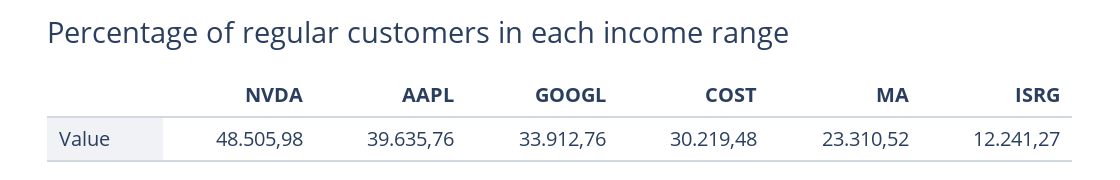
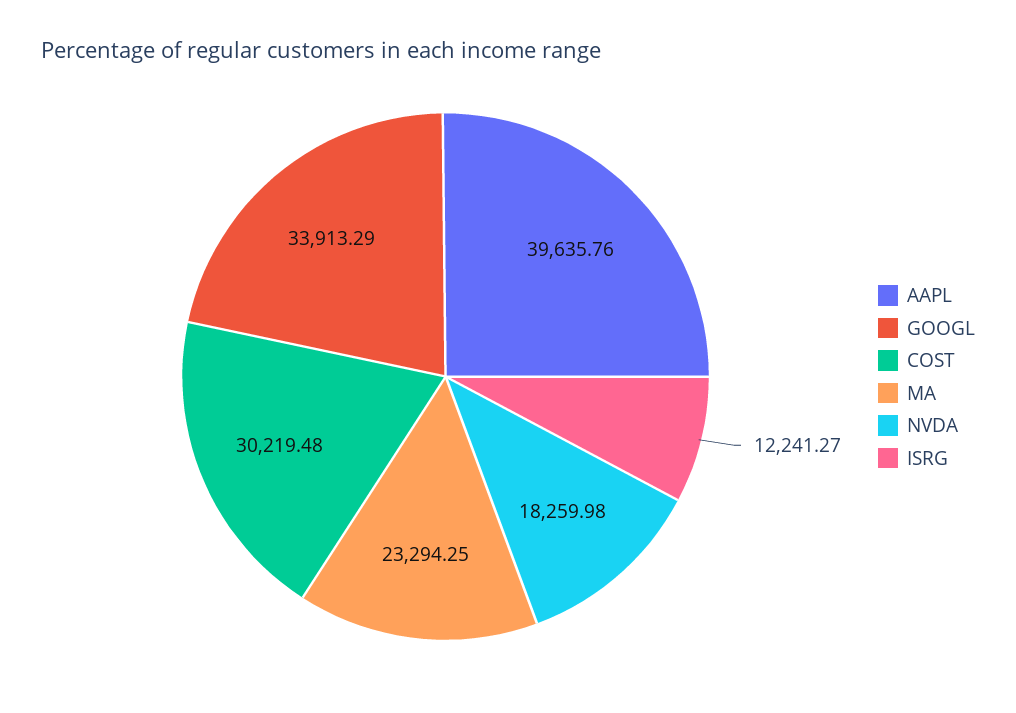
NVDA: 48505.98 -> 18259.98
GOOGL: 33912.76 -> 33913.29
MA: 23310.52 -> 23294.25

